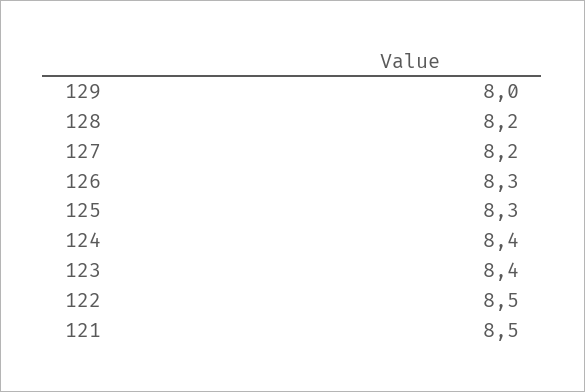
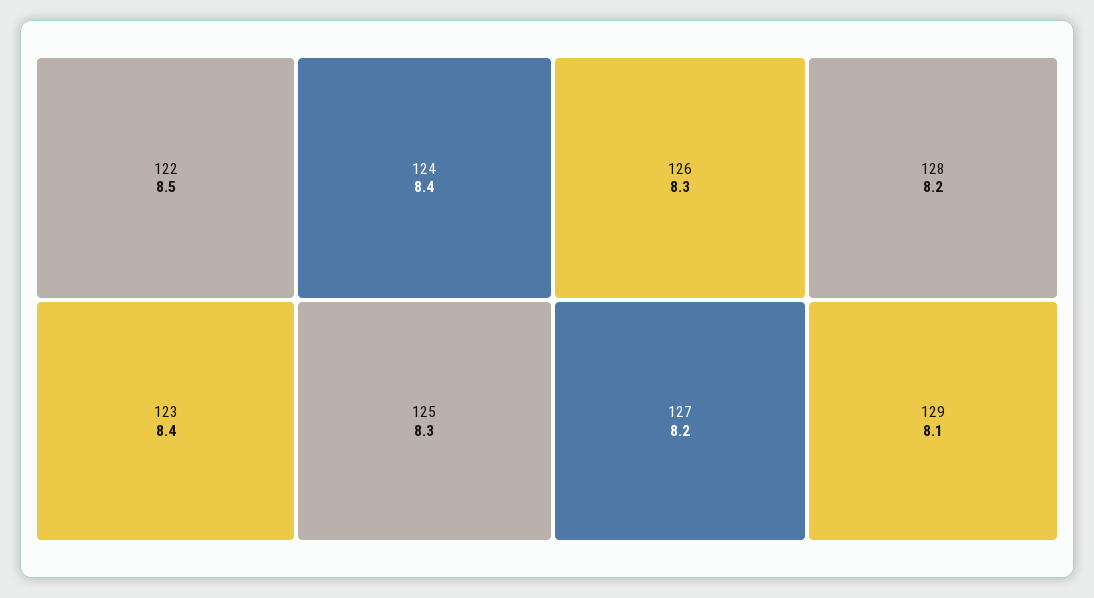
129: 8 -> 8.1
121: 8.5 -> none

